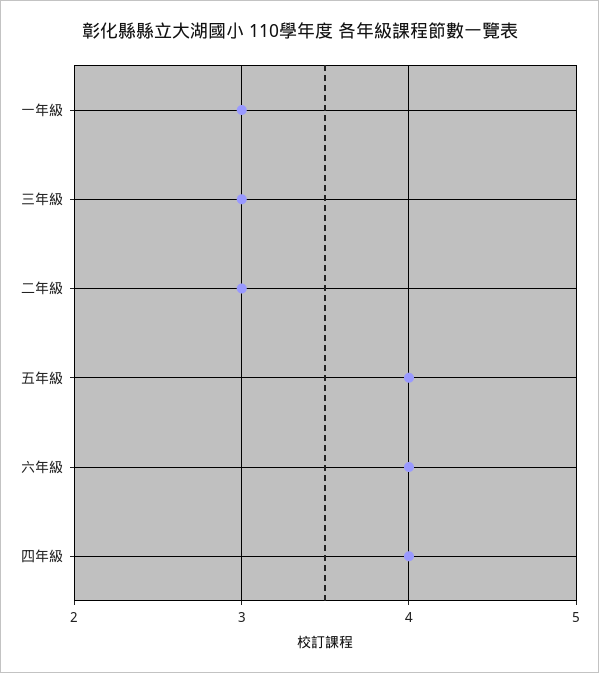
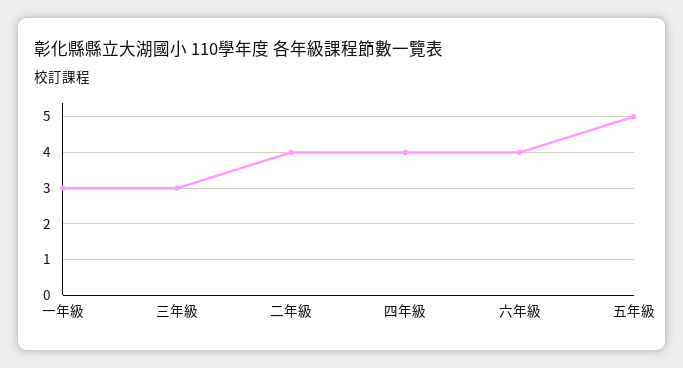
二年級: 3 -> 4
五年級: 4 -> 5

